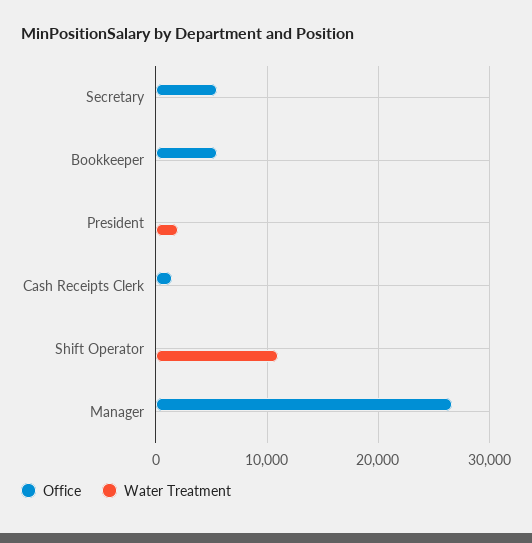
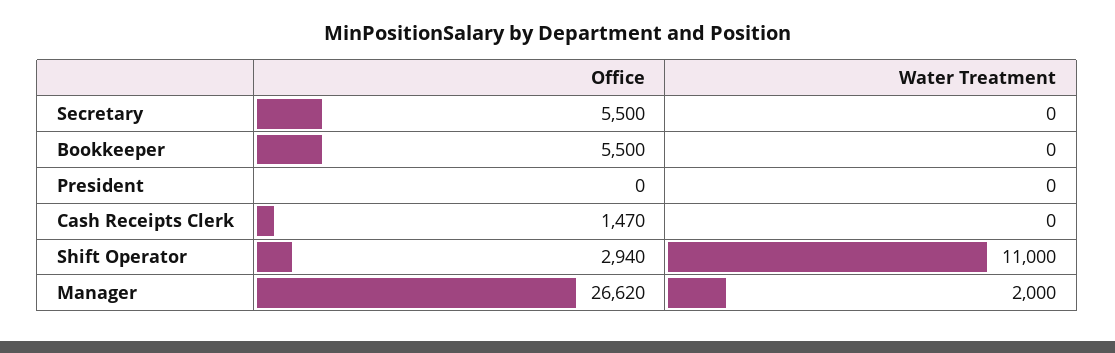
Water Treatment, President: 2000 -> 0
Office, Shift Operator: 0 -> 2940
Water Treatment, Manager: 0 -> 2000

